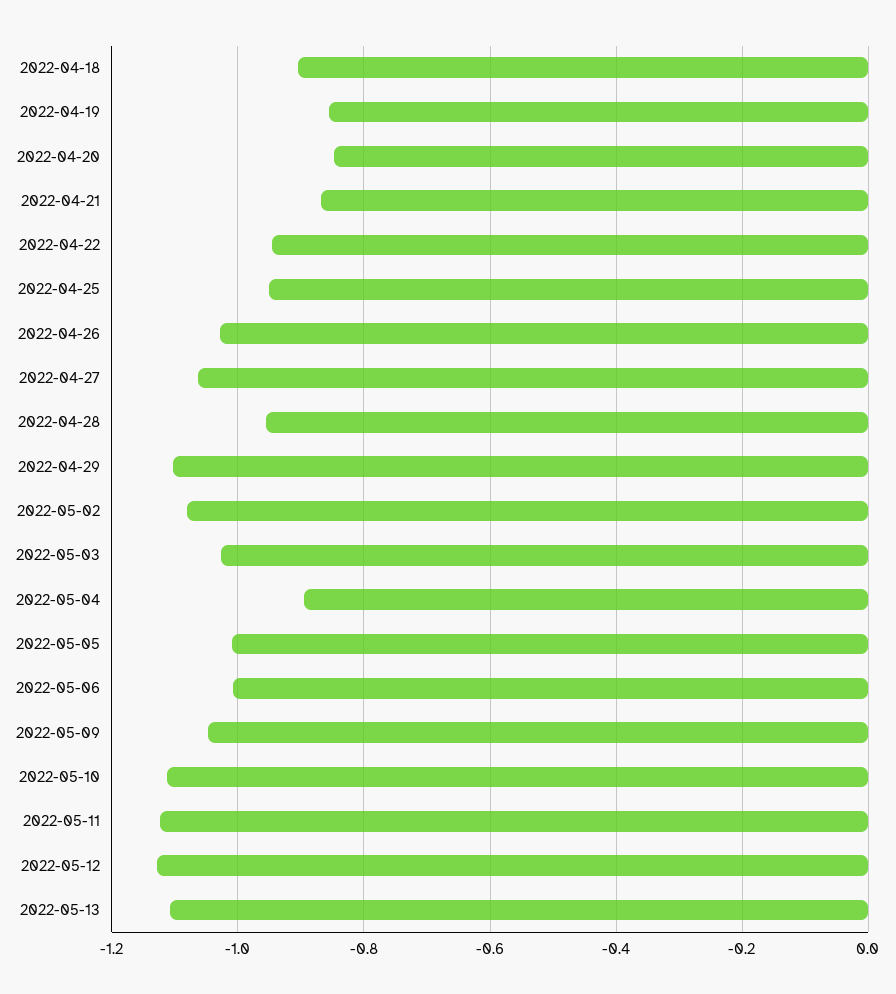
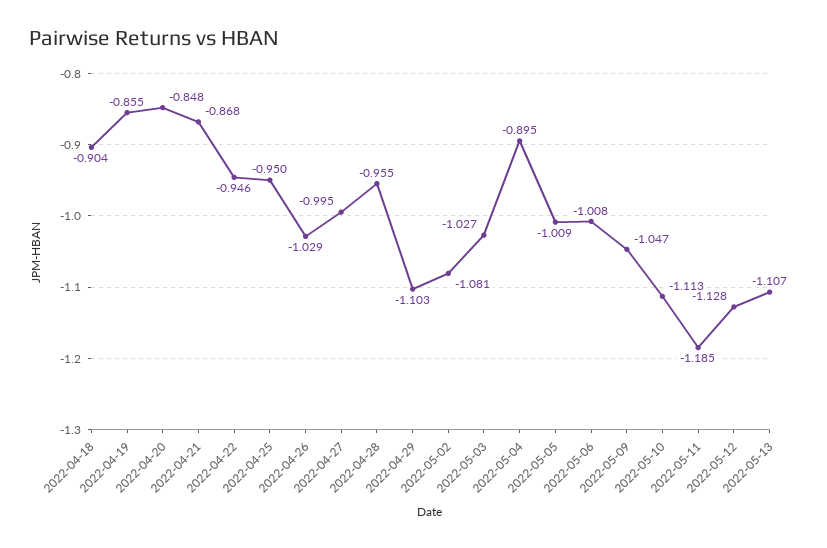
2022-04-27: -1.06 -> -0.995
2022-05-11: -1.12 -> -1.185

